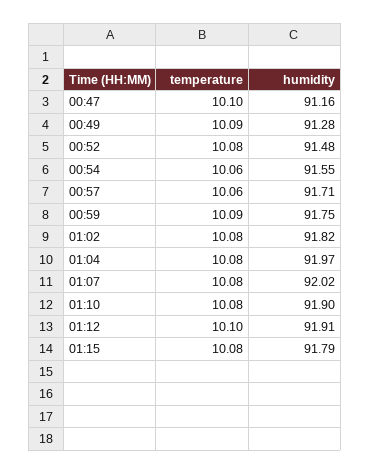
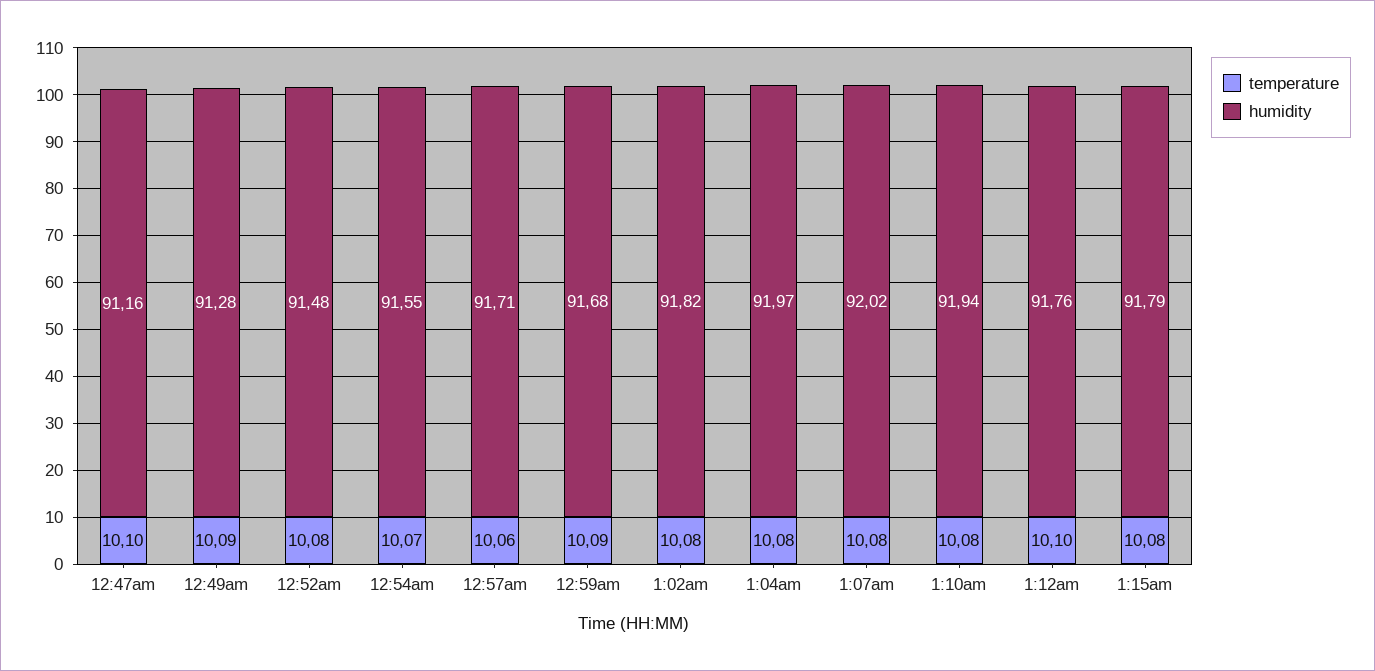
temperature, 00:54: 10.06 -> 10.07
humidity, 00:59: 91.75 -> 91.68
humidity, 01:10: 91.9 -> 91.94
humidity, 01:12: 91.91 -> 91.76

